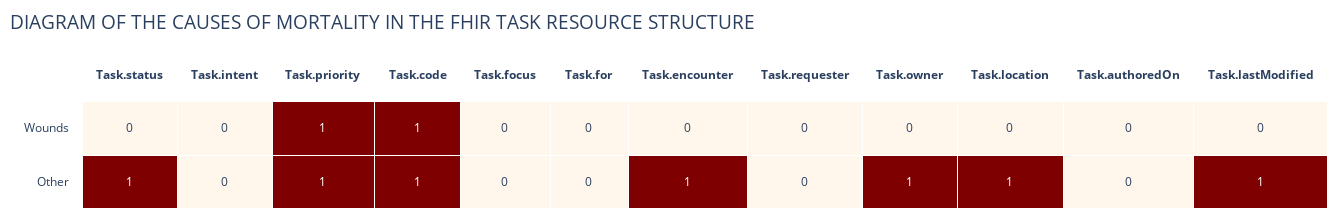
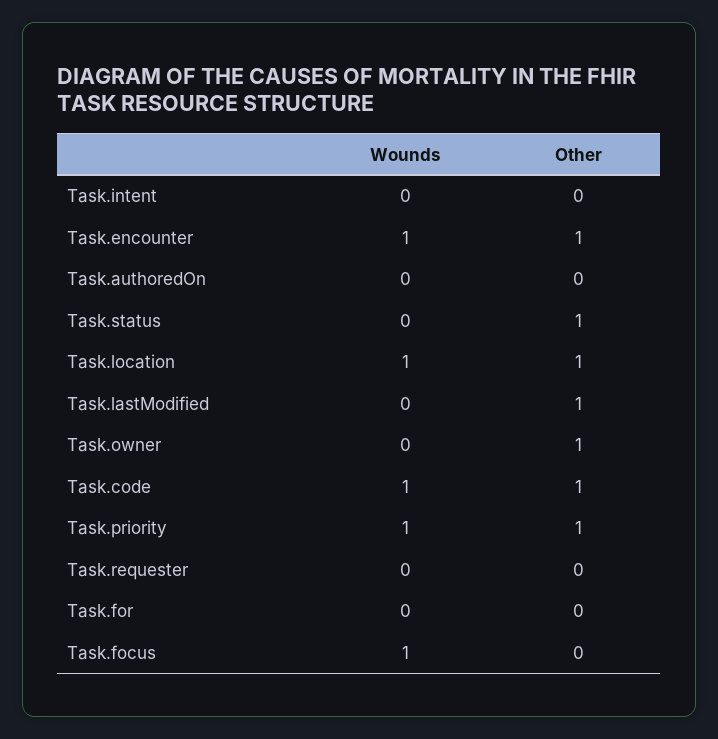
Task.focus, Wounds: 0 -> 1
Task.encounter, Wounds: 0 -> 1
Task.location, Wounds: 0 -> 1

